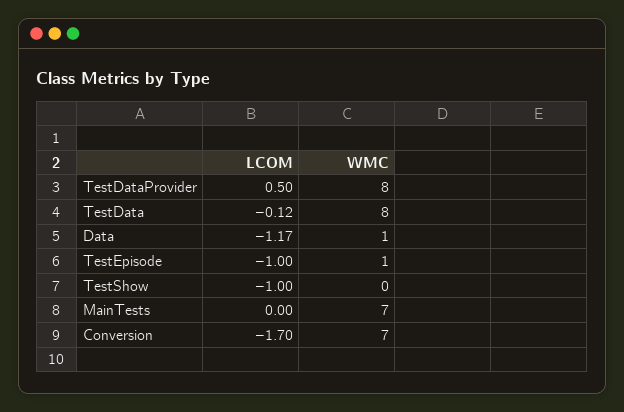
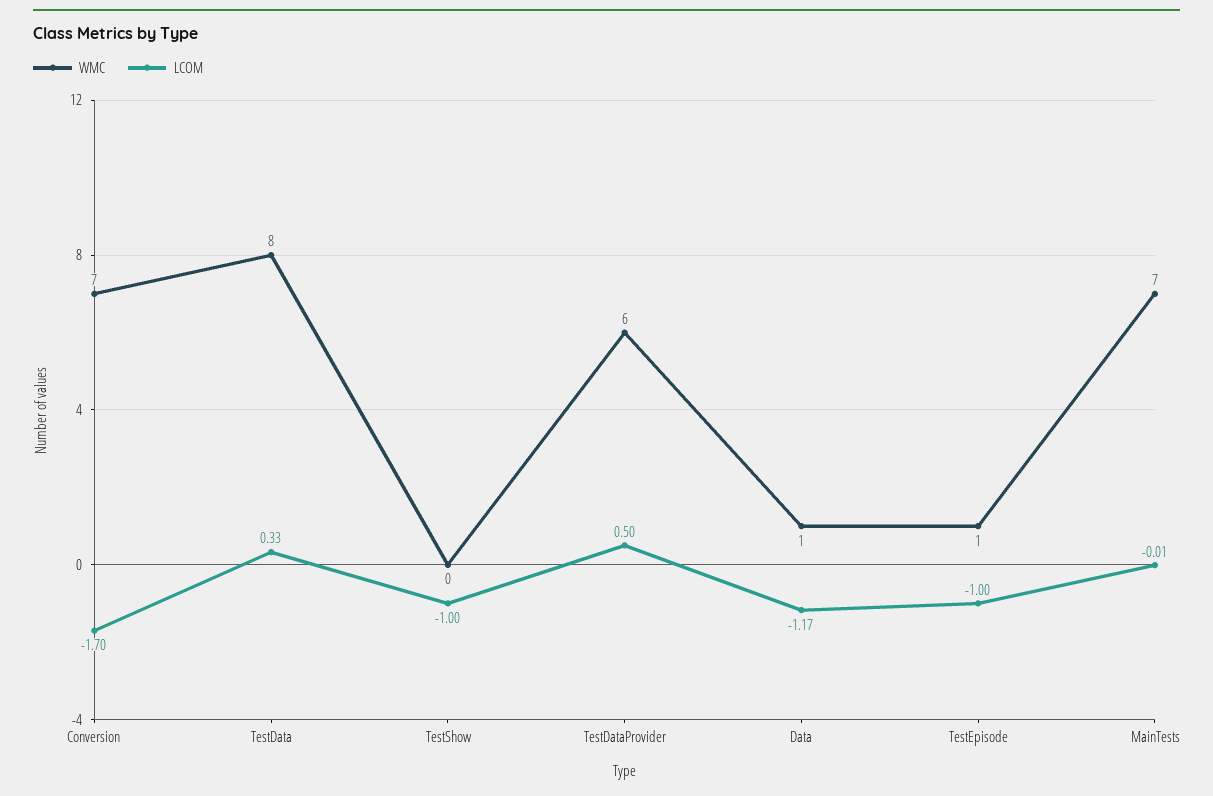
WMC, TestDataProvider: 8 -> 6
LCOM, TestData: -0.12 -> 0.33
LCOM, MainTests: 0 -> -0.01

